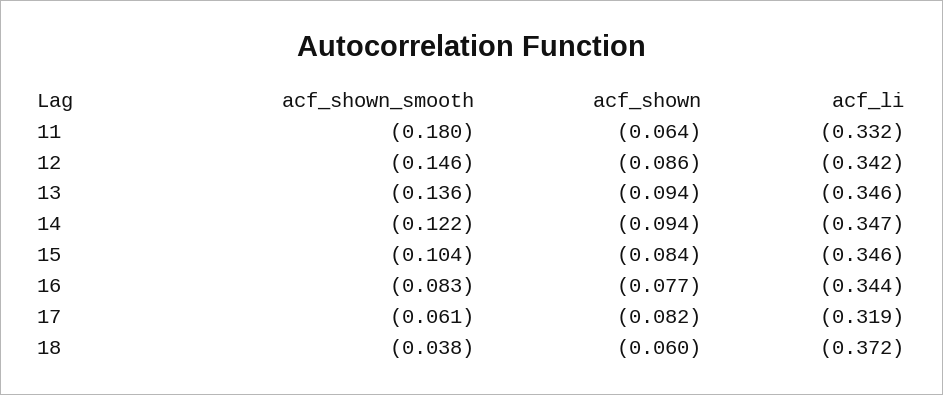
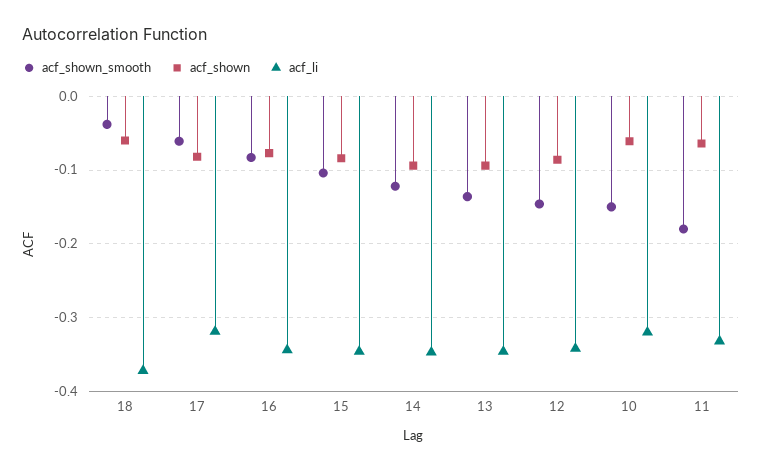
acf_shown_smooth, 10: none -> -0.15
acf_shown, 10: none -> -0.06
acf_li, 10: none -> -0.32

